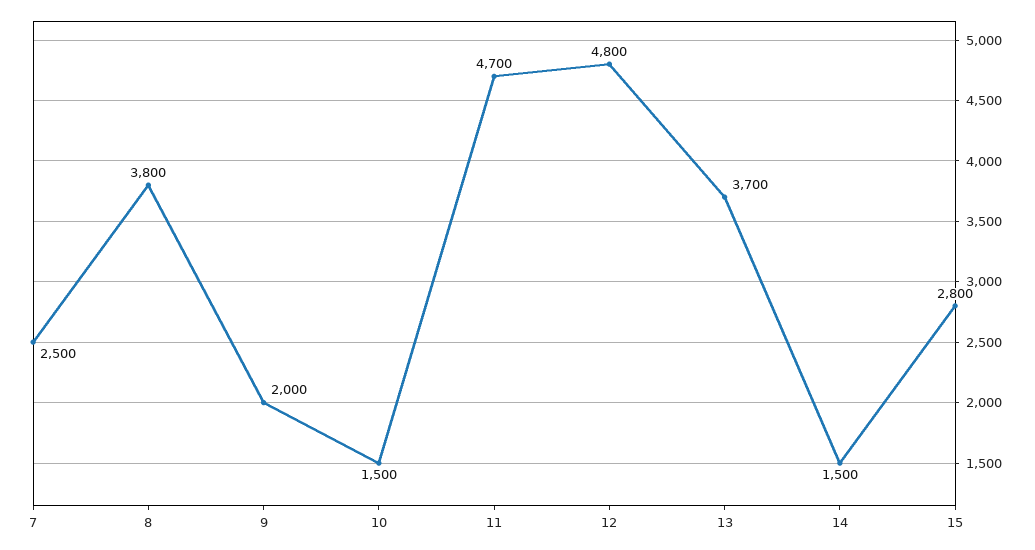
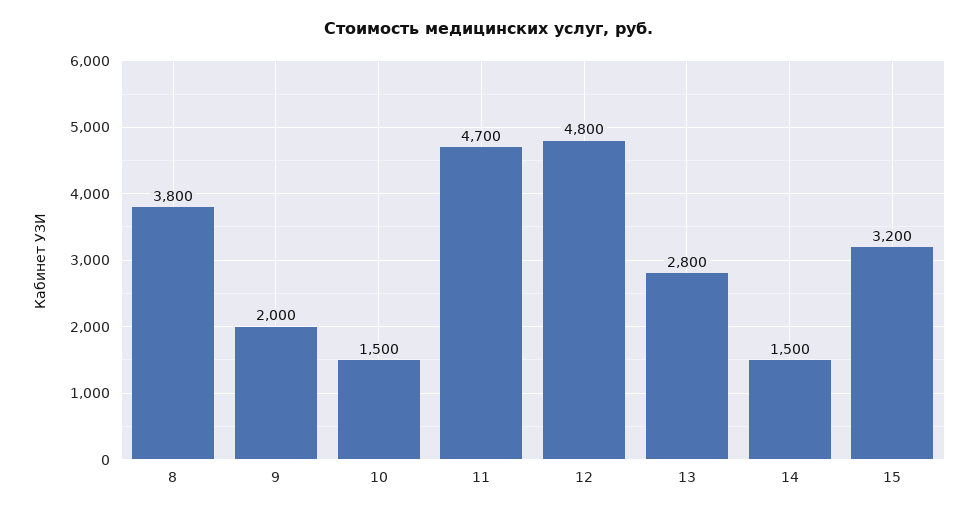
7: 2500 -> none
13: 3700 -> 2800
15: 2800 -> 3200

